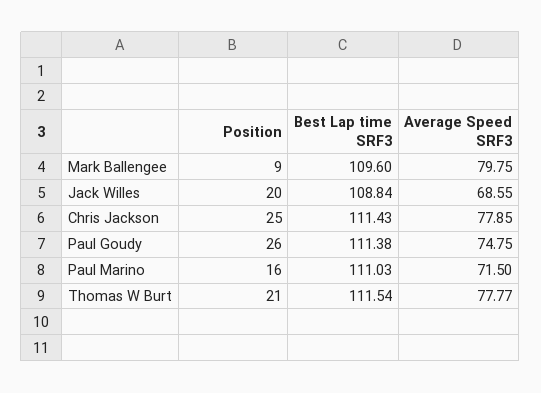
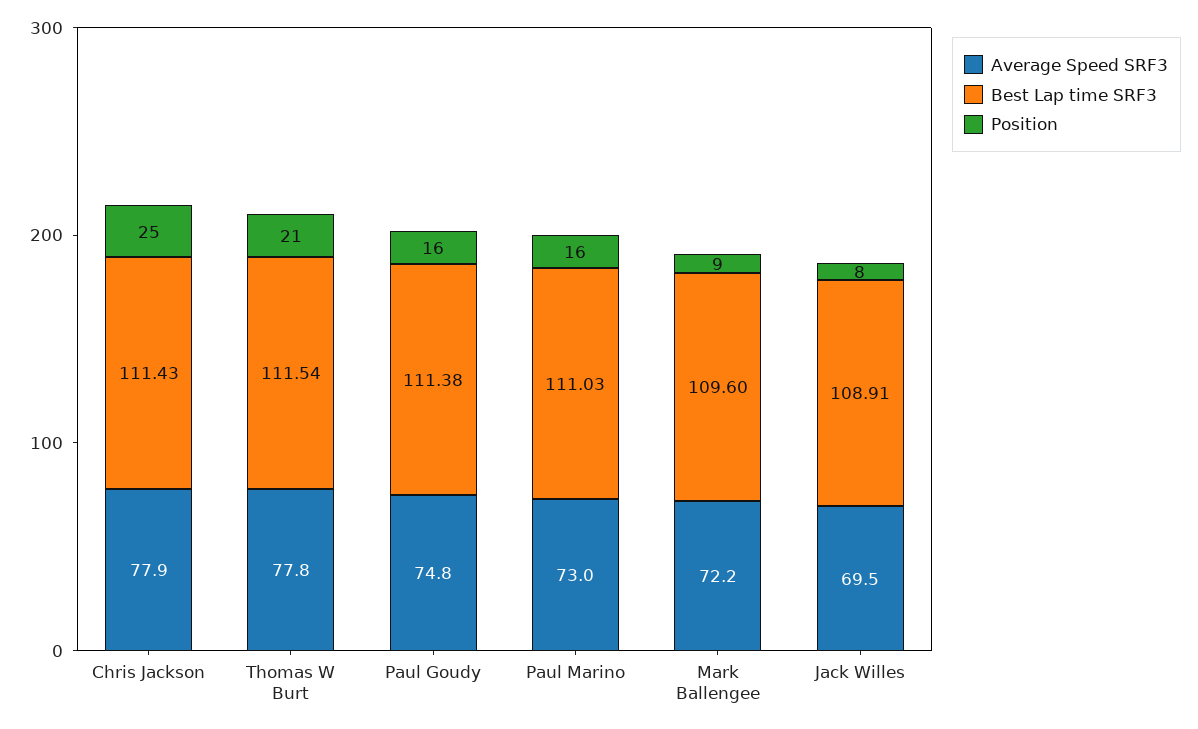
Average Speed SRF3, Mark Ballengee: 79.75 -> 72.2
Position, Jack Willes: 20 -> 8
Best Lap time SRF3, Jack Willes: 108.84 -> 108.91
Average Speed SRF3, Jack Willes: 68.55 -> 69.5
Position, Paul Goudy: 26 -> 16
Average Speed SRF3, Paul Marino: 71.5 -> 73

